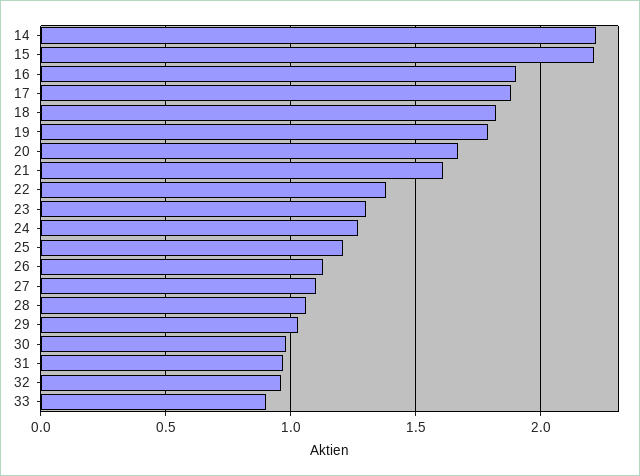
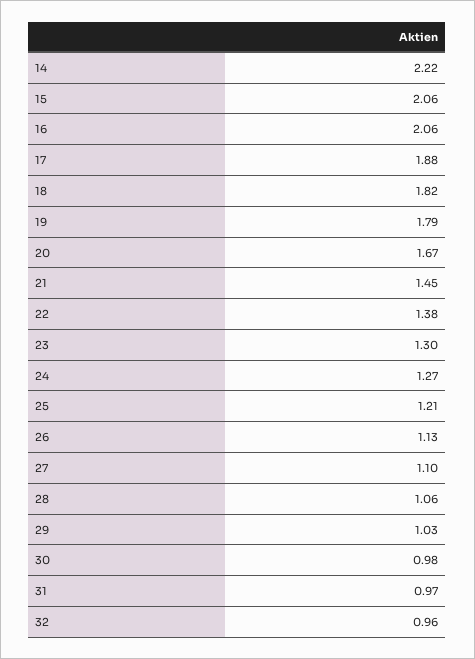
15: 2.2 -> 2.06
16: 1.9 -> 2.06
21: 1.6 -> 1.45
33: 0.9 -> none

